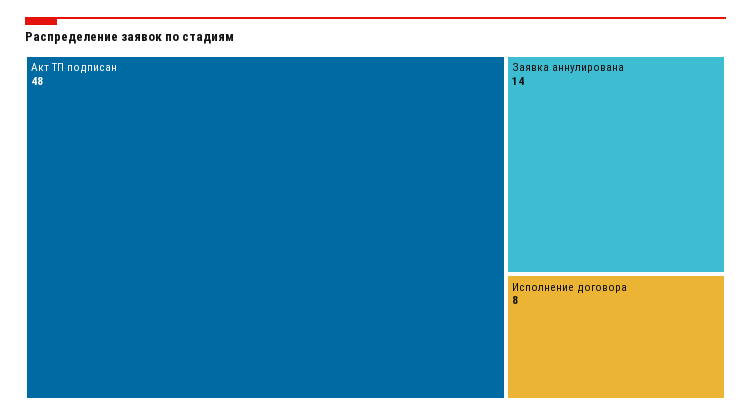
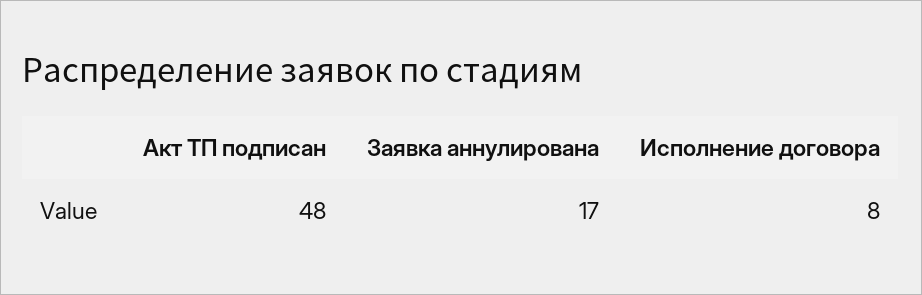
Заявка аннулирована: 14 -> 17

